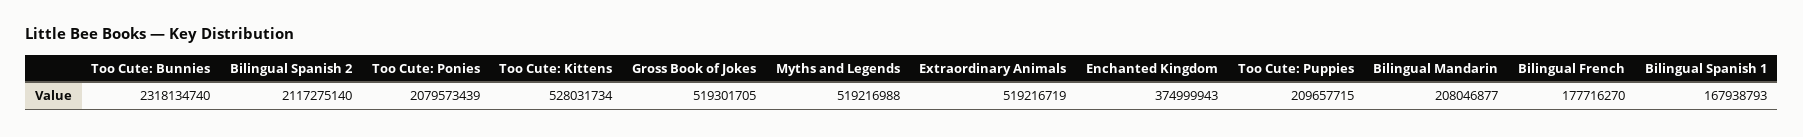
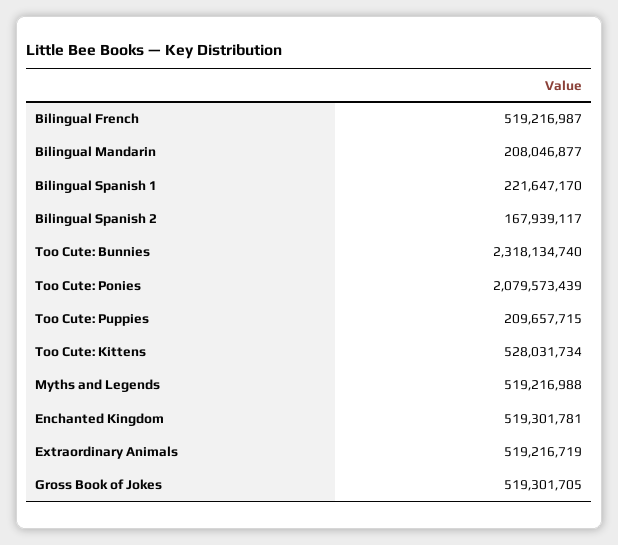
Bilingual Spanish 2: 2117275140 -> 167939117
Enchanted Kingdom: 374999943 -> 519301781
Bilingual French: 177716270 -> 519216987
Bilingual Spanish 1: 167938793 -> 221647170

